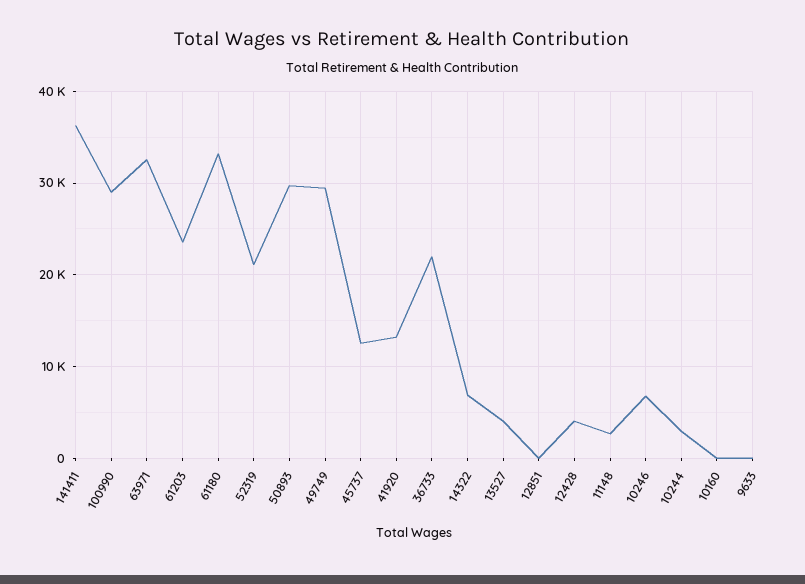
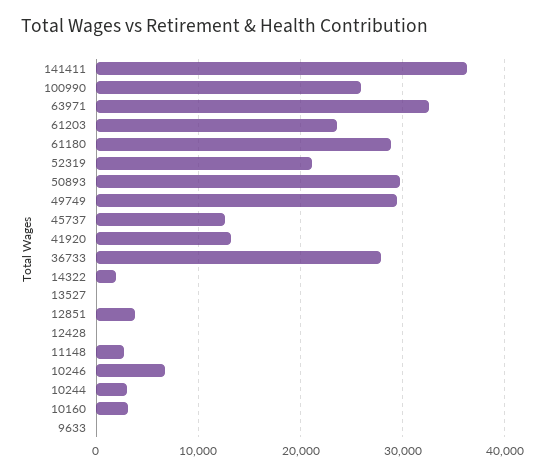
100990: 29000 -> 26000
61180: 33000 -> 29000
36733: 22000 -> 28000
14322: 7000 -> 2000
13527: 4000 -> 0
12851: 0 -> 4000
12428: 4000 -> 0
10160: 0 -> 3000

